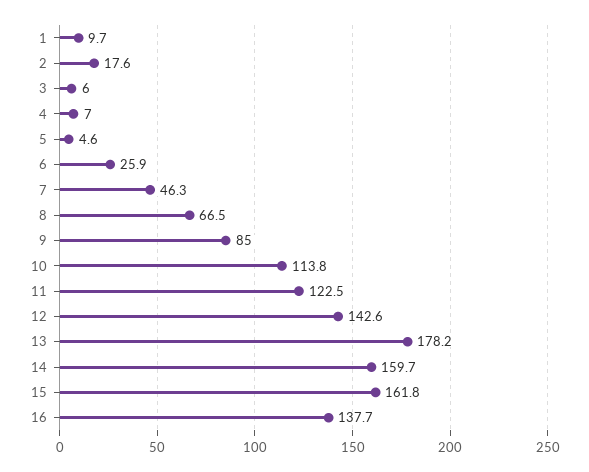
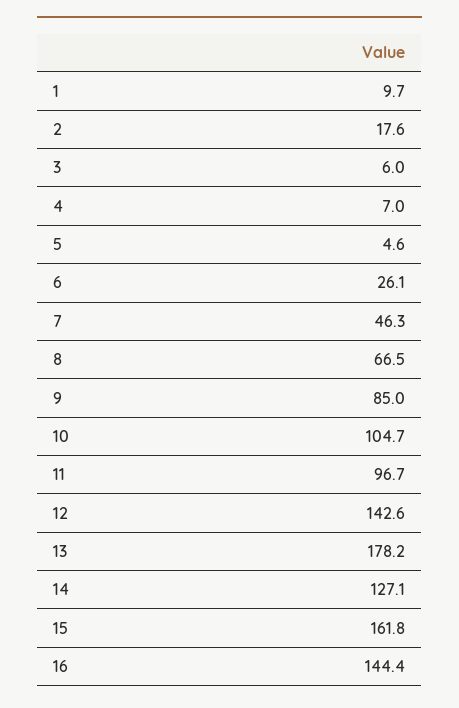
6: 25.9 -> 26.1
10: 113.8 -> 104.7
11: 122.5 -> 96.7
14: 159.7 -> 127.1
16: 137.7 -> 144.4

